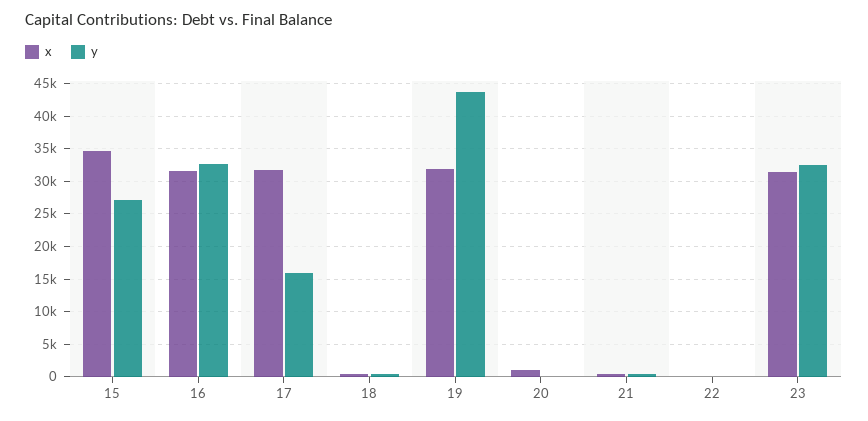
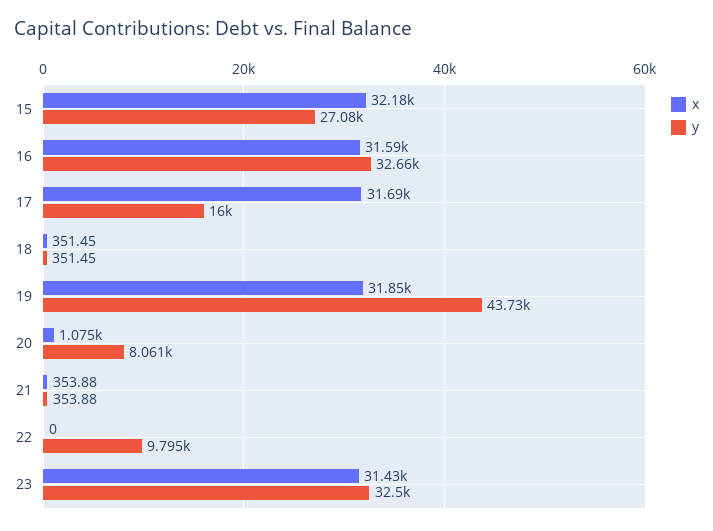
x, 15: 35000 -> 32180
y, 20: 0 -> 8061
y, 22: 0 -> 9795

